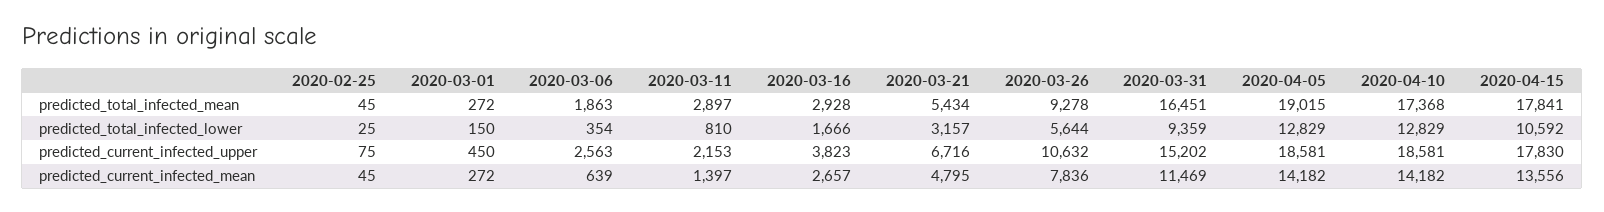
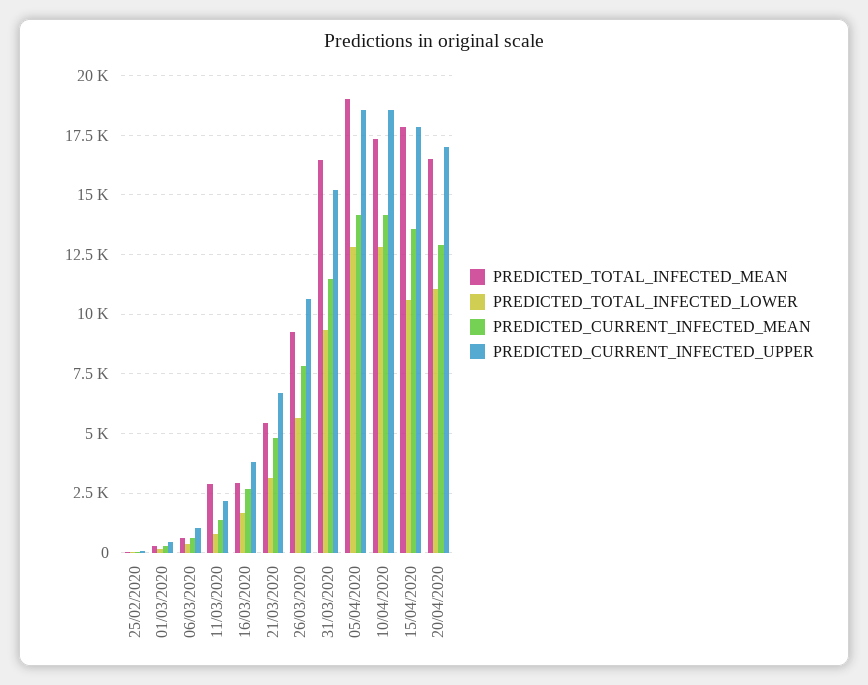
predicted_total_infected_mean, 2020-03-06: 1863 -> 500
predicted_current_infected_upper, 2020-03-06: 2563 -> 1000
predicted_total_infected_mean, 20/04/2020: none -> 16500
predicted_total_infected_lower, 20/04/2020: none -> 11000
predicted_current_infected_mean, 20/04/2020: none -> 13000
predicted_current_infected_upper, 20/04/2020: none -> 17000

